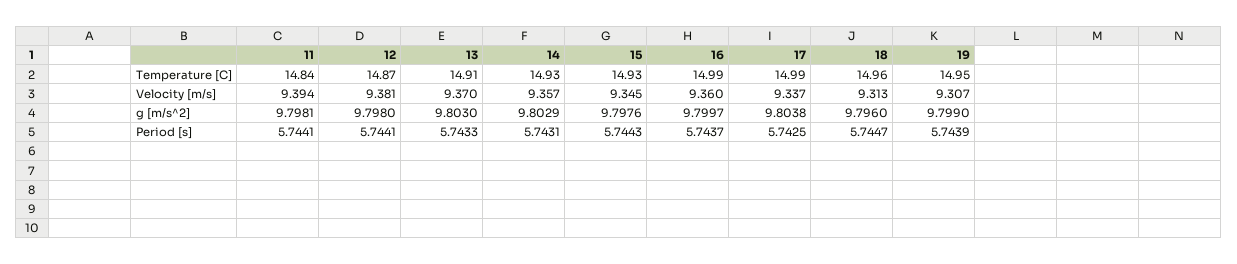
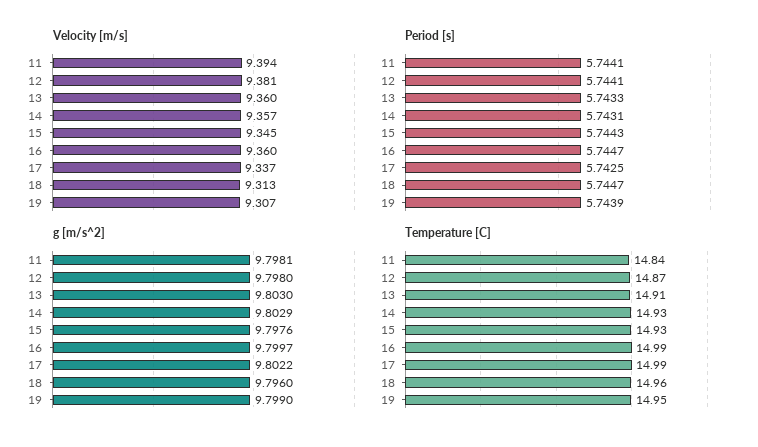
Velocity [m/s], 13: 9.37 -> 9.36
g [m/s^2], 17: 9.8038 -> 9.8022
Period [s], 16: 5.7437 -> 5.7447

